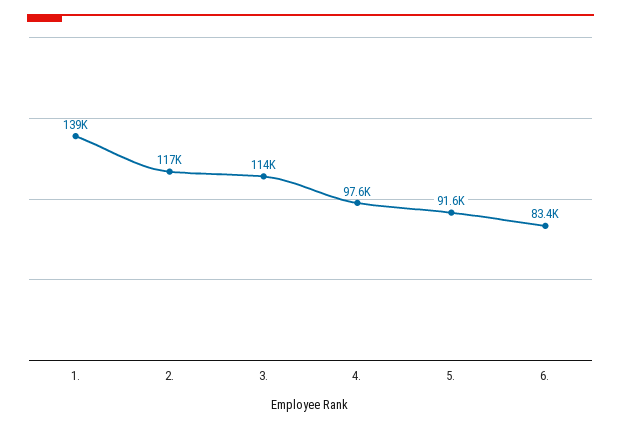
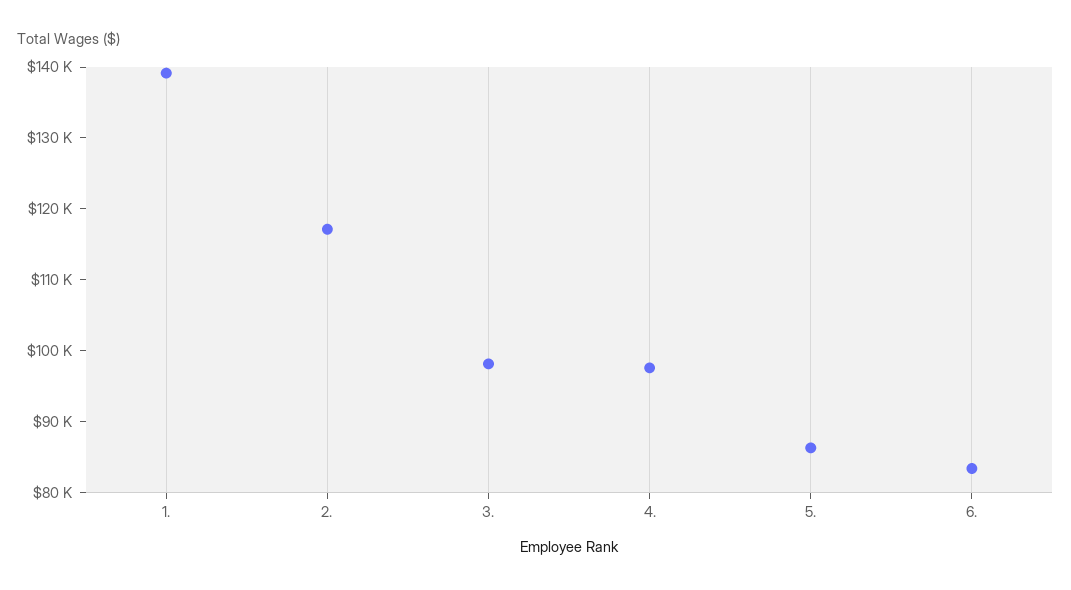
3.: 114000 -> 98000
5.: 91600 -> 86000

